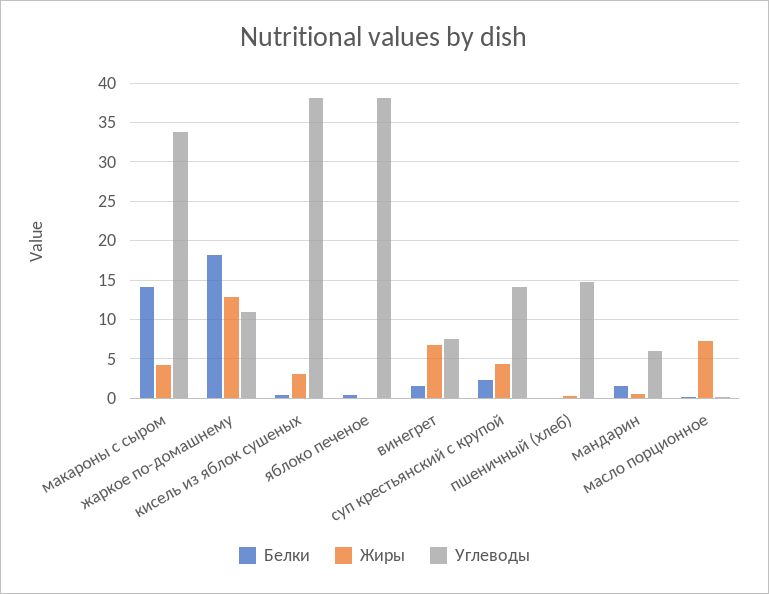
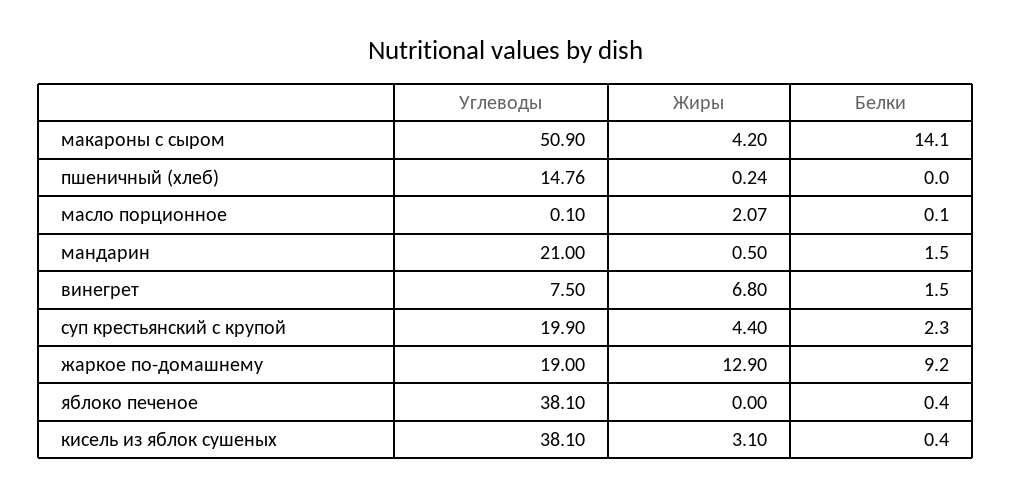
Углеводы, макароны с сыром: 34 -> 50.9
Белки, жаркое по-домашнему: 18 -> 9.2
Углеводы, жаркое по-домашнему: 11 -> 19
Углеводы, суп крестьянский с крупой: 14 -> 19.9
Углеводы, мандарин: 6 -> 21
Жиры, масло порционное: 7 -> 2.07

